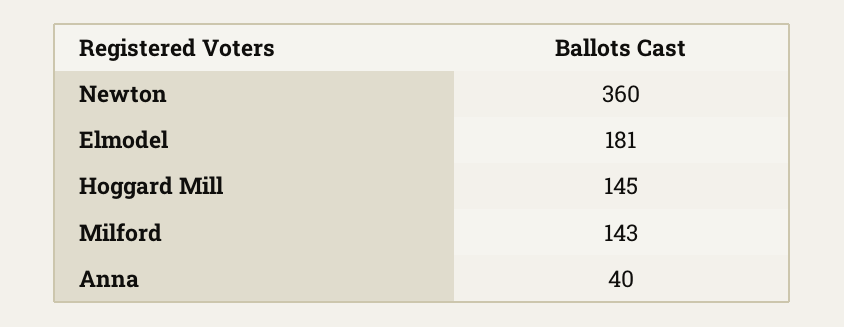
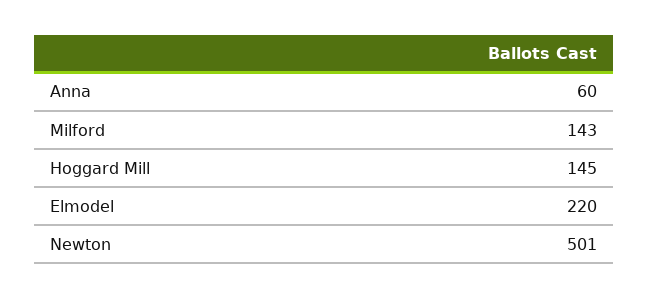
Newton: 360 -> 501
Elmodel: 181 -> 220
Anna: 40 -> 60

